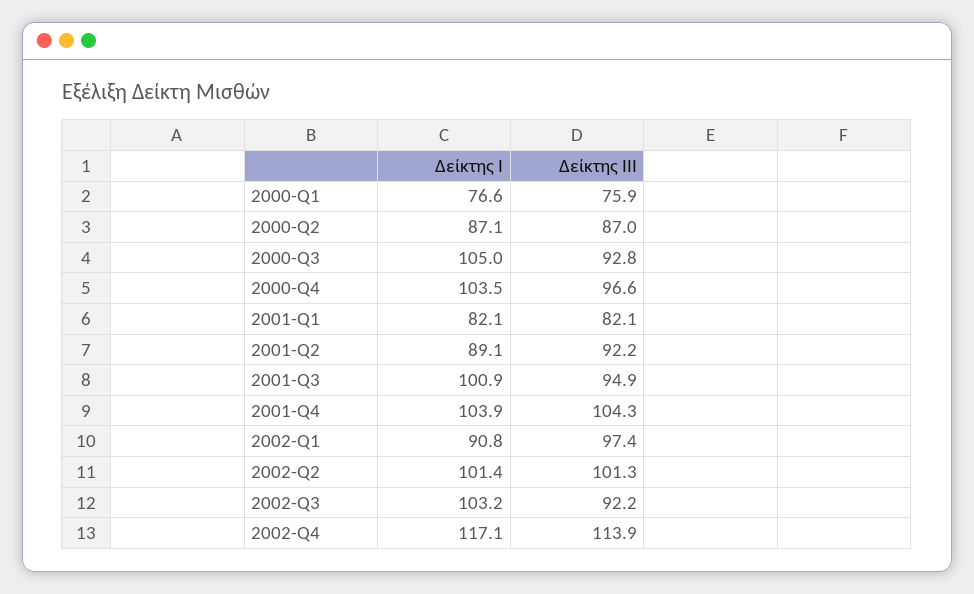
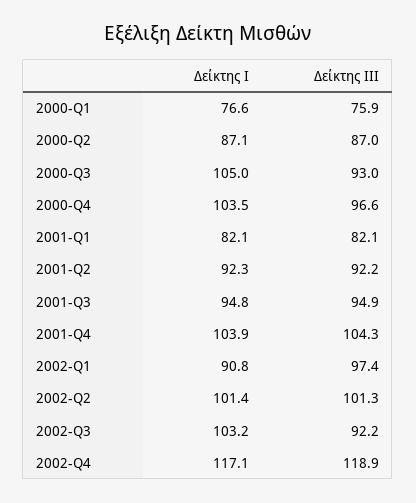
Δείκτης ΙΙΙ, 2000-Q3: 92.8 -> 93
Δείκτης Ι, 2001-Q2: 89.1 -> 92.3
Δείκτης Ι, 2001-Q3: 100.9 -> 94.8
Δείκτης ΙΙΙ, 2002-Q4: 113.9 -> 118.9

